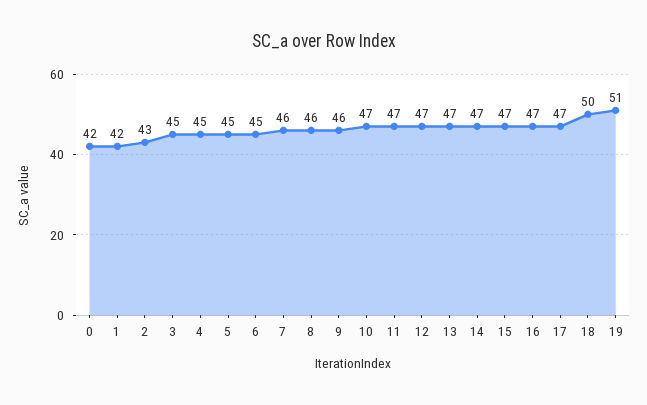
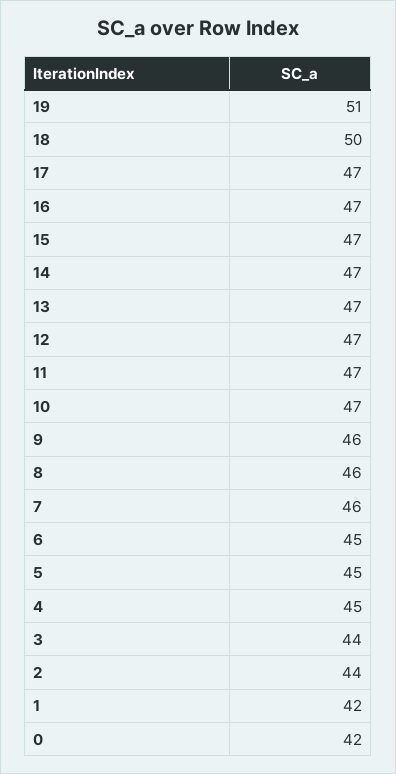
2: 43 -> 44
3: 45 -> 44

